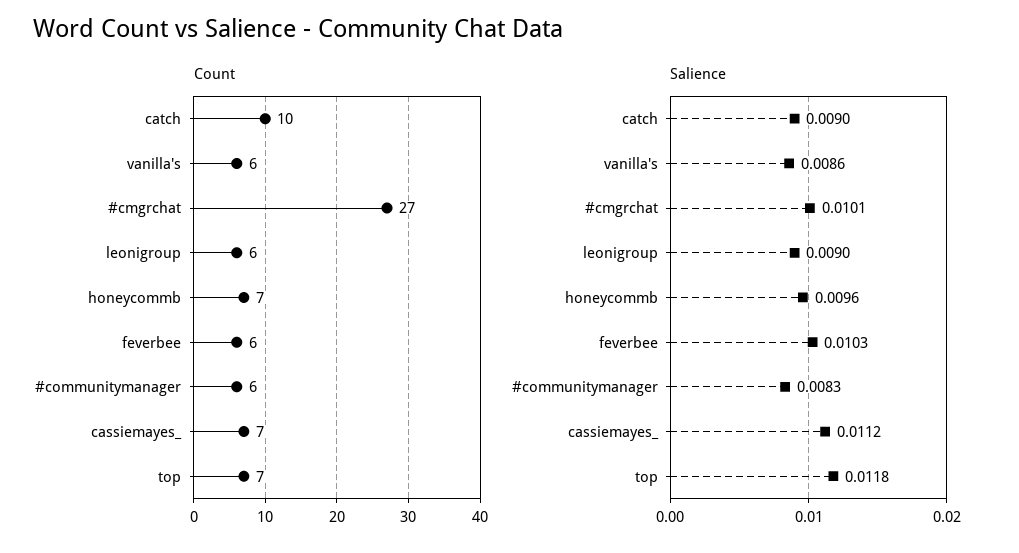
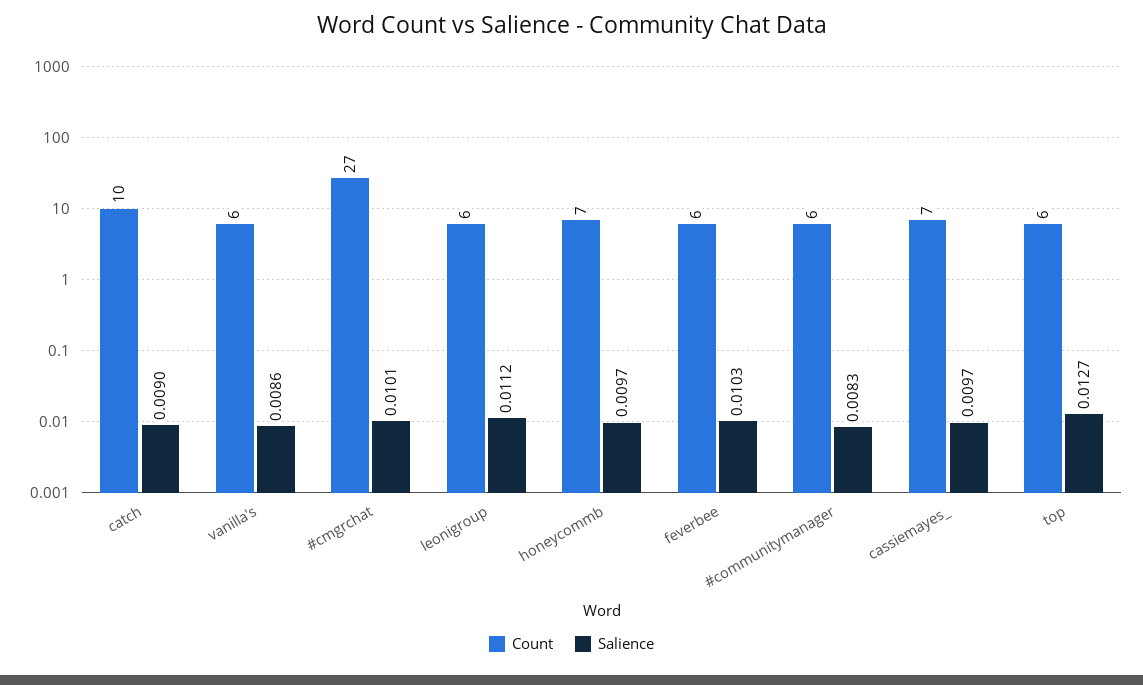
Count, top: 7 -> 6
Salience, leonigroup: 0.009 -> 0.0112
Salience, honeycommb: 0.0096 -> 0.0097
Salience, cassiemayes_: 0.0112 -> 0.0097
Salience, top: 0.0118 -> 0.0127

